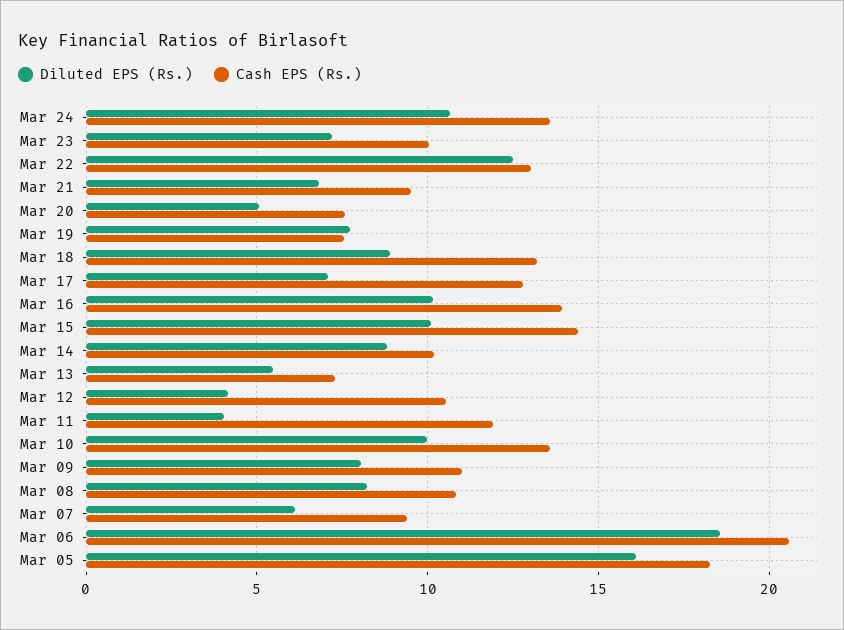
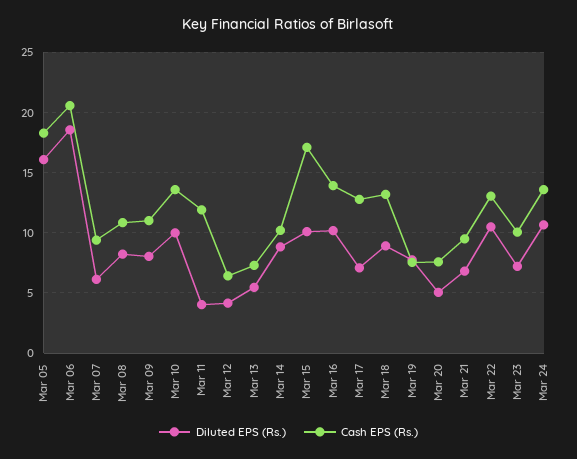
Diluted EPS (Rs.), Mar 22: 12.5 -> 10.5
Cash EPS (Rs.), Mar 15: 14.5 -> 17
Cash EPS (Rs.), Mar 12: 10.5 -> 6.5

